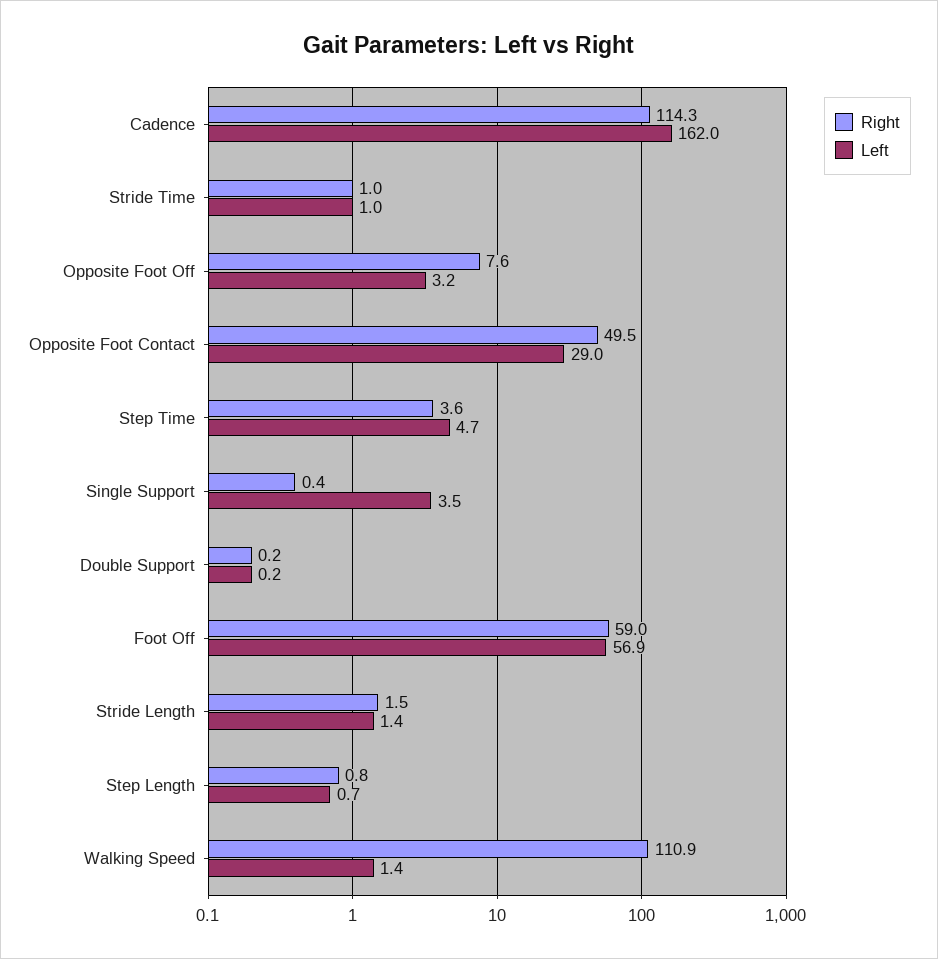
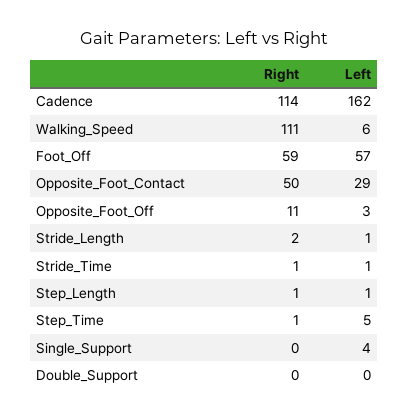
Right, Opposite Foot Off: 7.6 -> 11
Right, Step Time: 3.6 -> 1
Left, Walking Speed: 1.4 -> 6

